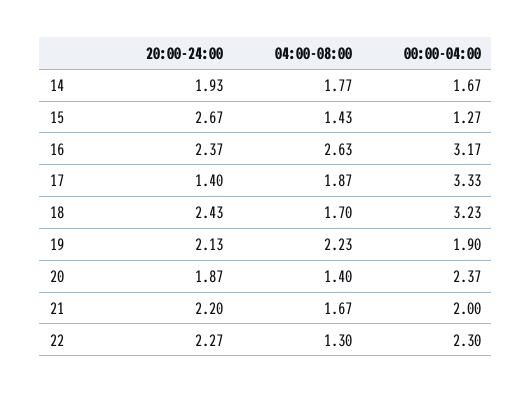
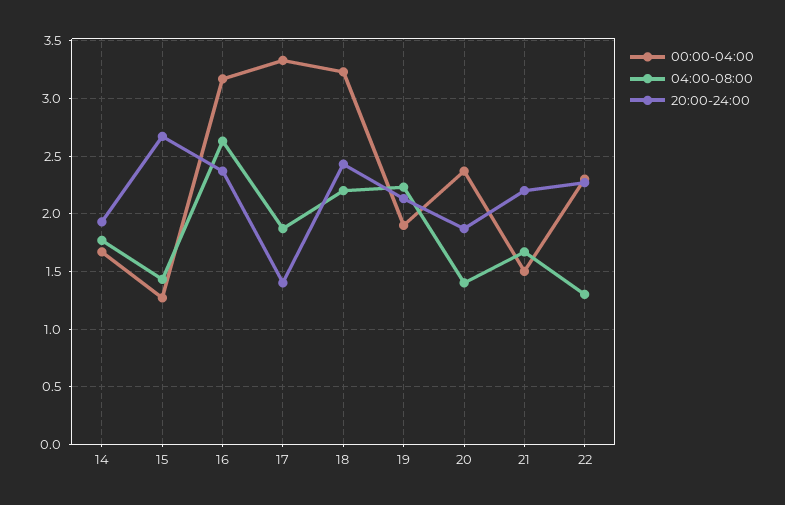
04:00-08:00, 18: 1.7 -> 2.2
00:00-04:00, 21: 2 -> 1.5

